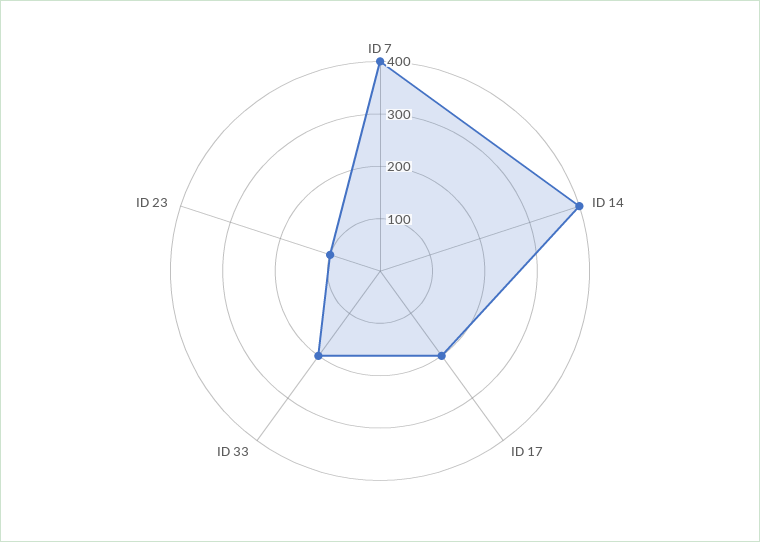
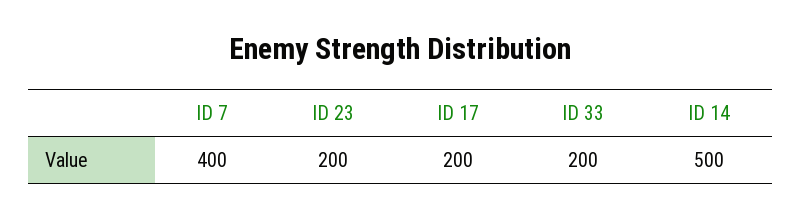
ID 14: 400 -> 500
ID 23: 100 -> 200

